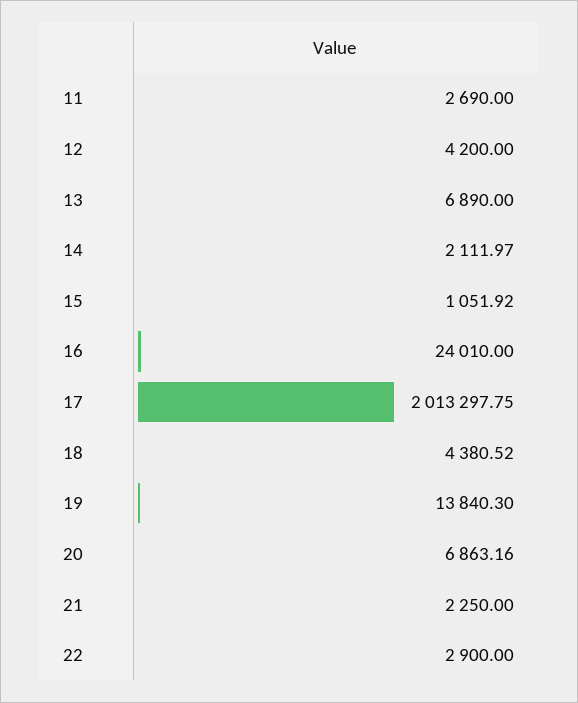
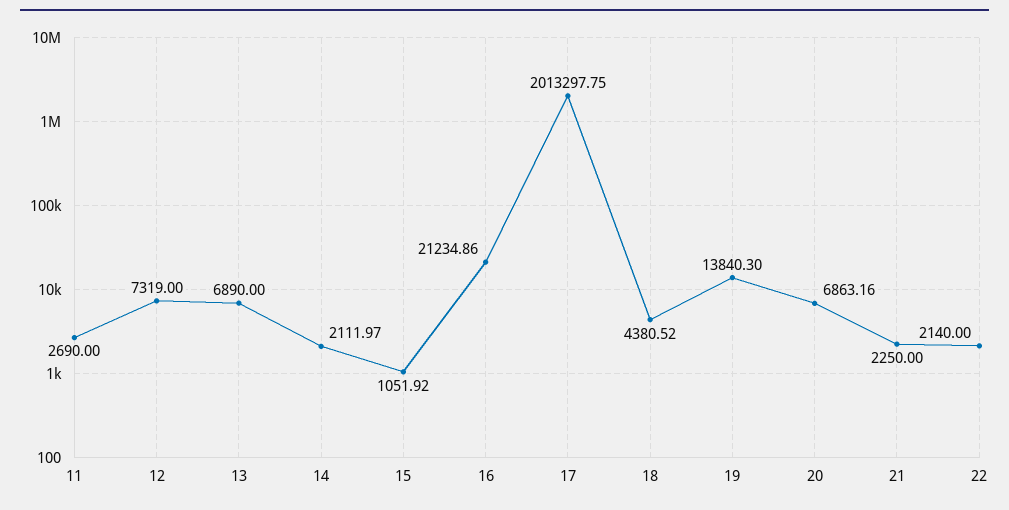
12: 4200 -> 7319
16: 24010 -> 21234.86
22: 2900 -> 2140

